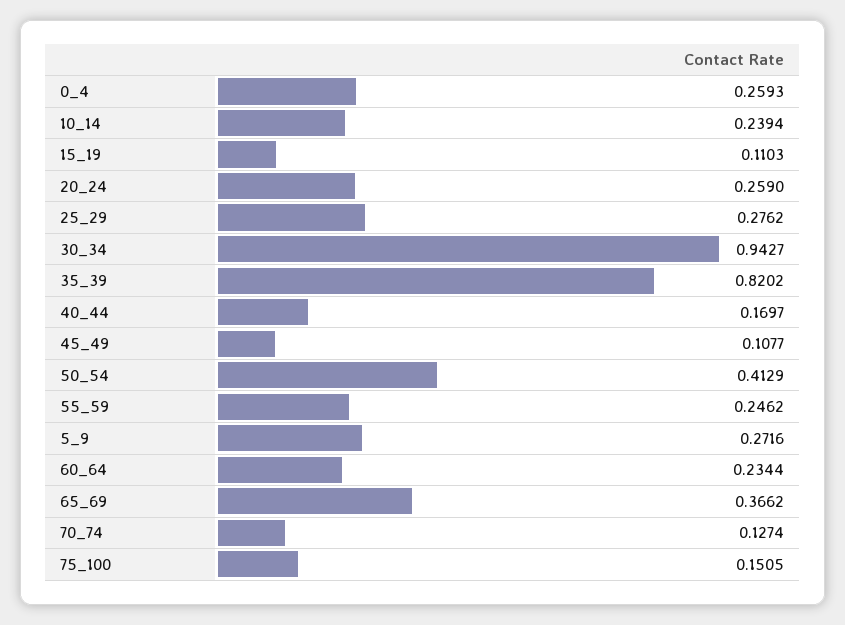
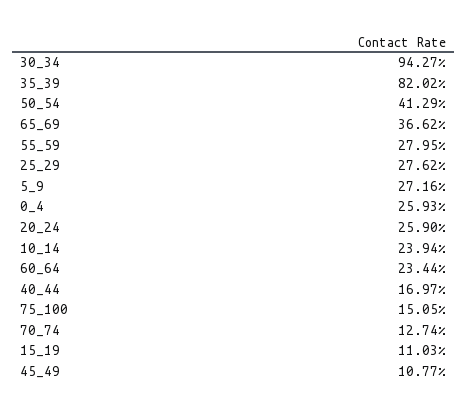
55_59: 0.2462 -> 0.2795

